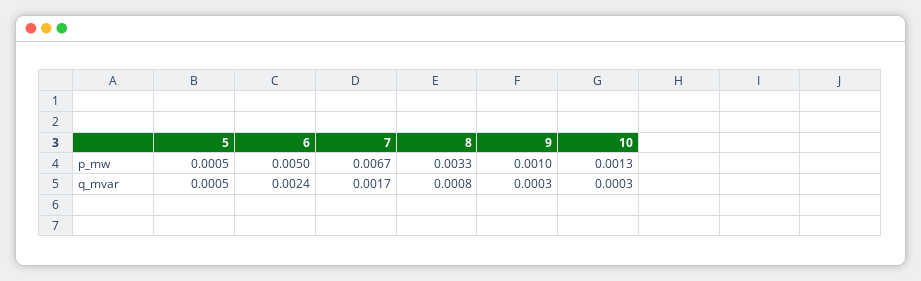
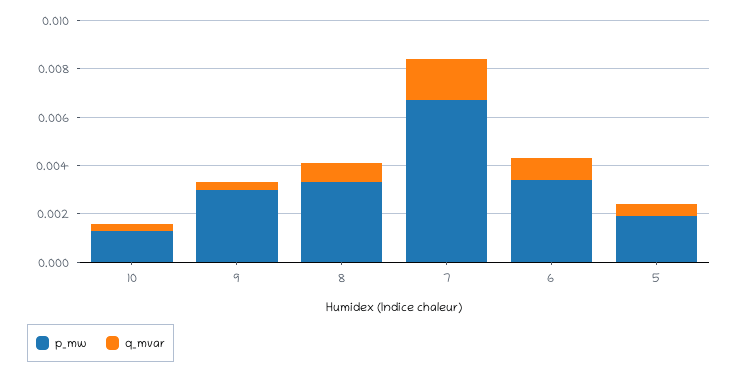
p_mw, 5: 0.0005 -> 0.002
p_mw, 6: 0.005 -> 0.0035
p_mw, 9: 0.001 -> 0.003
q_mvar, 6: 0.0024 -> 0.001

